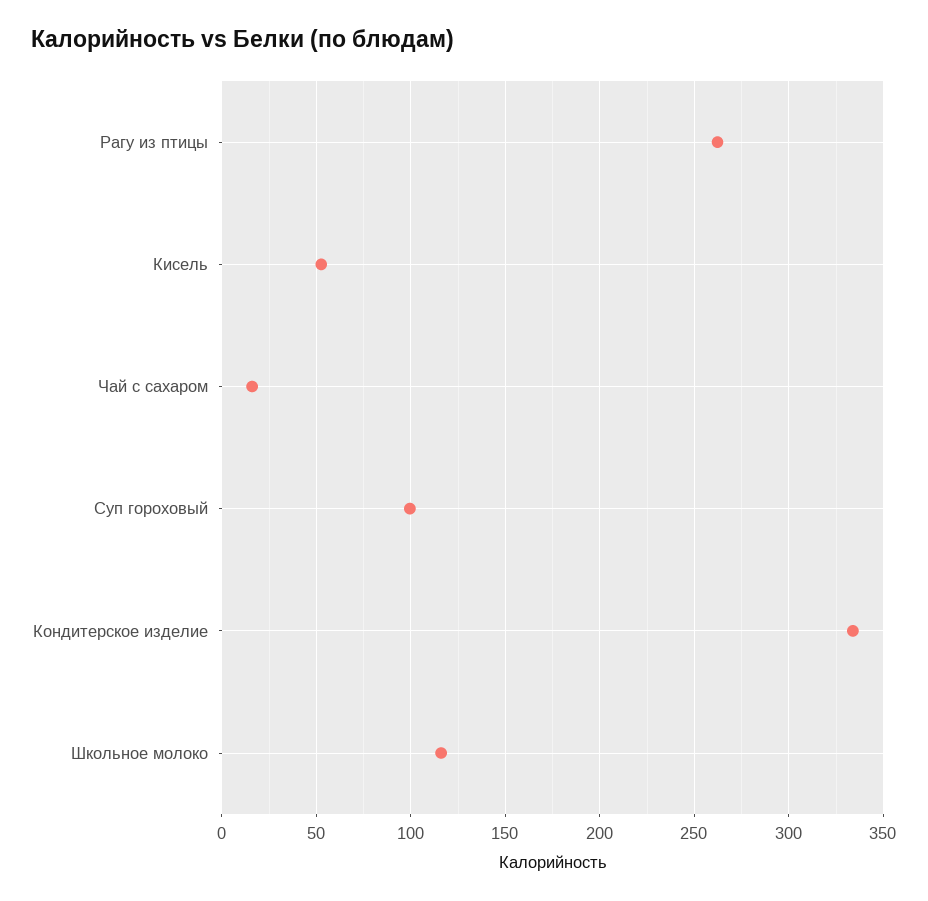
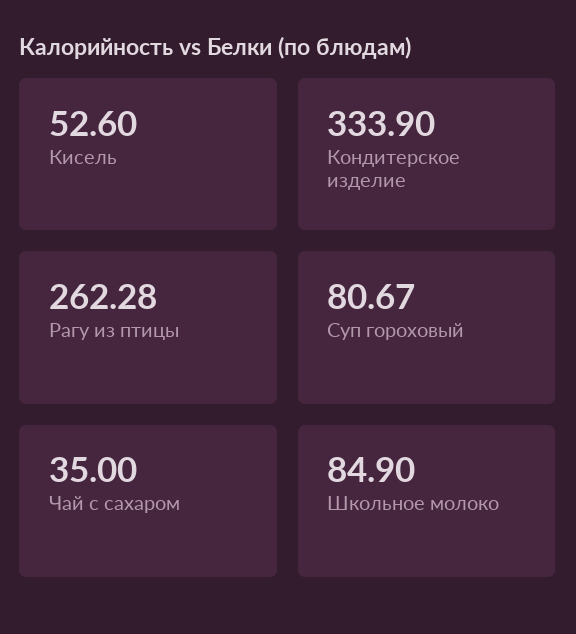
Чай с сахаром: 15 -> 35
Суп гороховый: 100 -> 80.67
Школьное молоко: 115 -> 84.9

